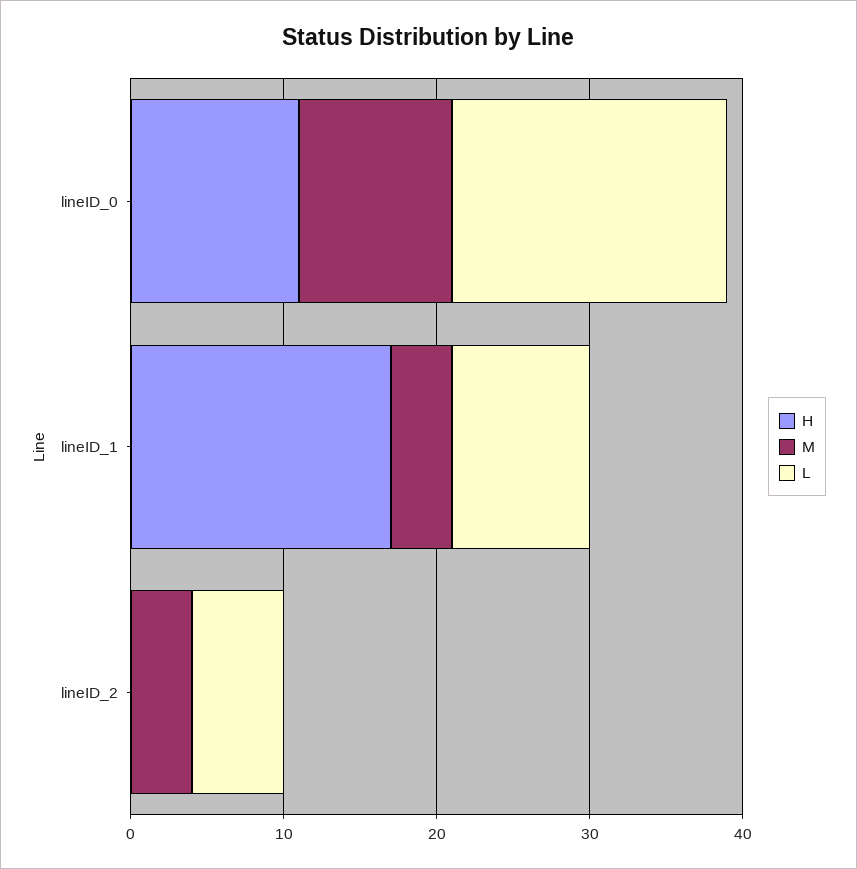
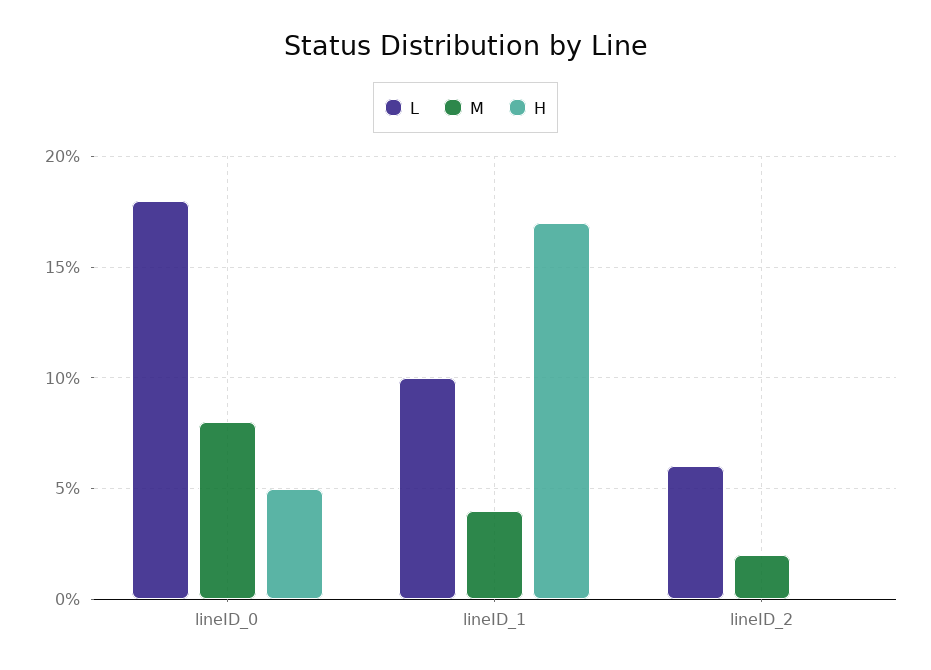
H, lineID_0: 11 -> 5
M, lineID_0: 10 -> 8
L, lineID_1: 9 -> 10
M, lineID_2: 4 -> 2

